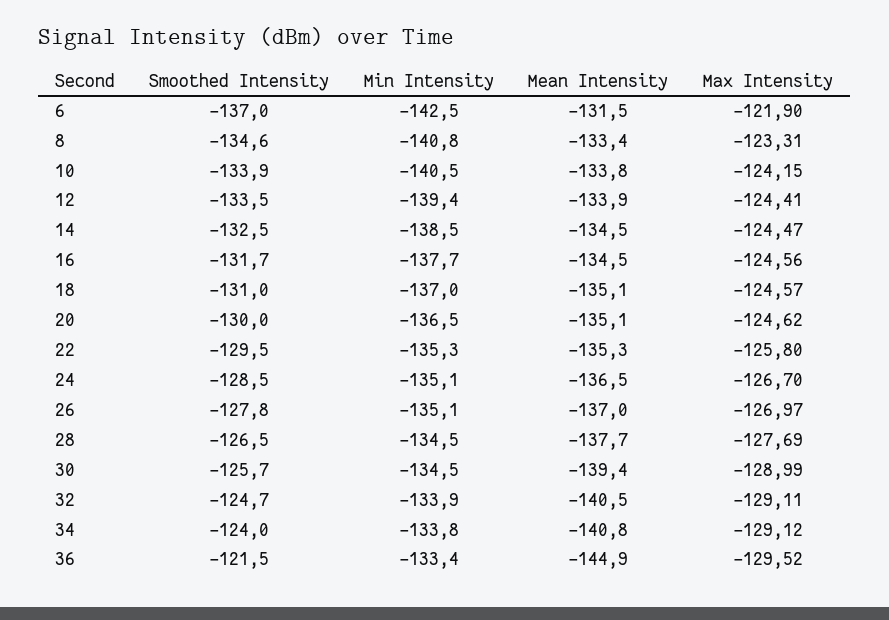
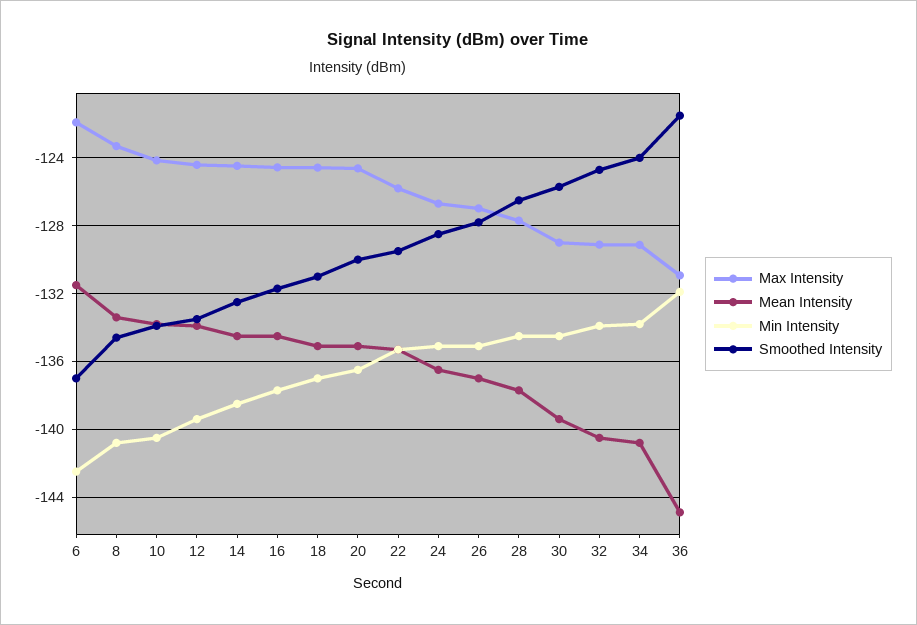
Min Intensity, 36: -133.4 -> -132
Max Intensity, 36: -129.52 -> -131

